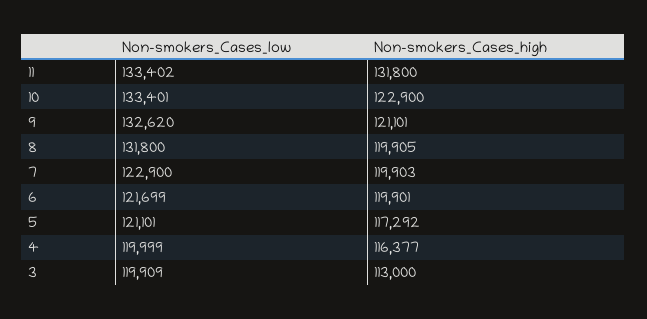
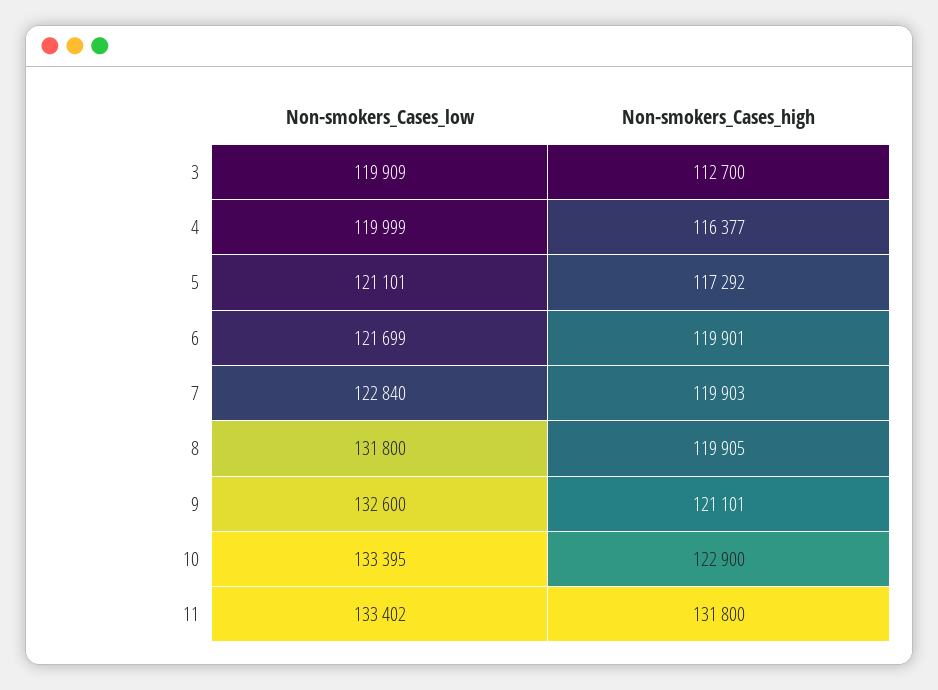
Non-smokers_Cases_low, 10: 133401 -> 133395
Non-smokers_Cases_low, 9: 132620 -> 132600
Non-smokers_Cases_low, 7: 122900 -> 122840
Non-smokers_Cases_high, 3: 113000 -> 112700

